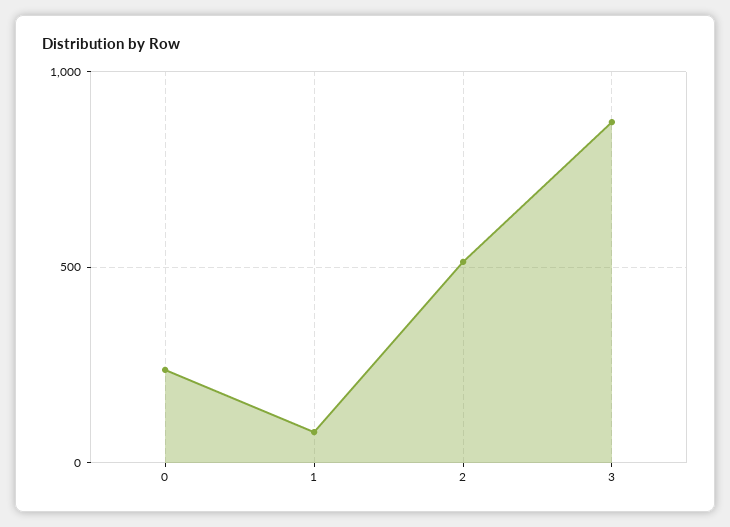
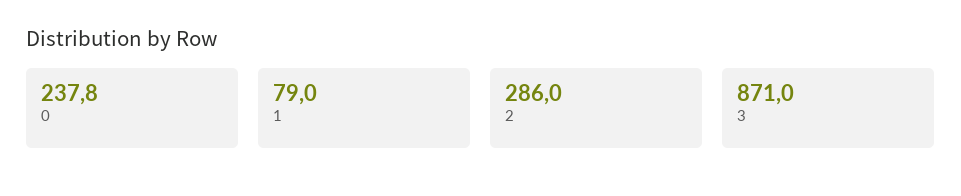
2: 500 -> 286

